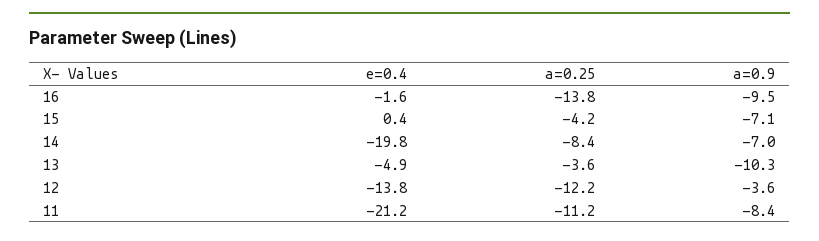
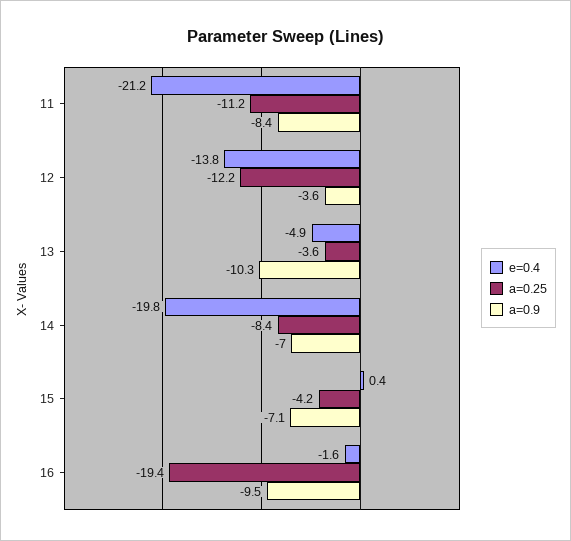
a=0.25, 16: -13.8 -> -19.4

